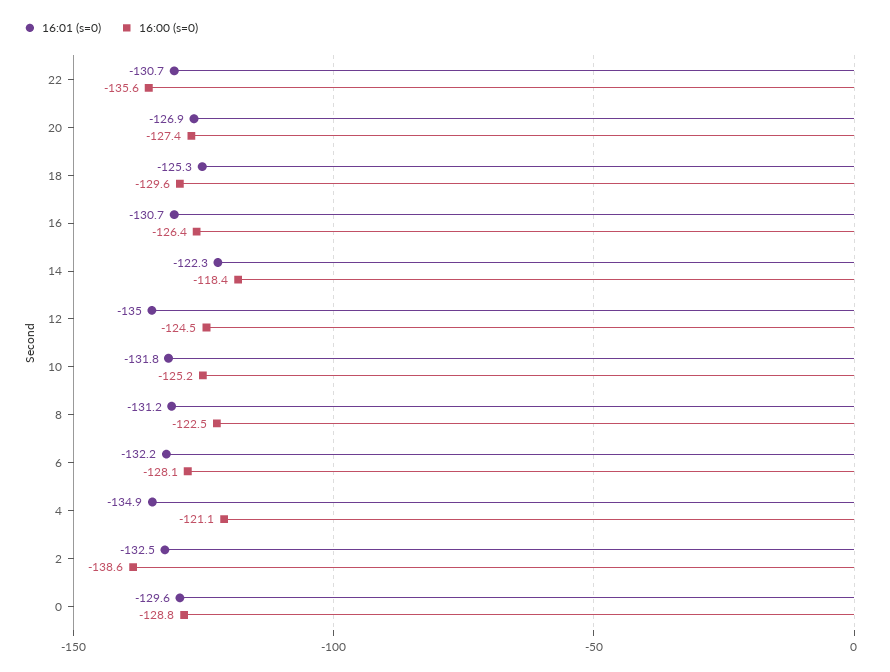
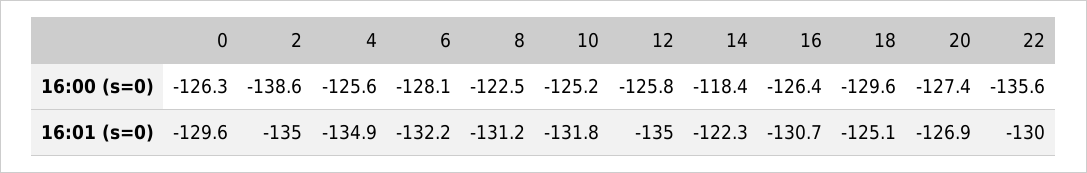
16:01 (s=0), 22: -130.7 -> -130
16:01 (s=0), 18: -125.3 -> -125.1
16:00 (s=0), 12: -124.5 -> -125.8
16:00 (s=0), 4: -121.1 -> -125.6
16:01 (s=0), 2: -132.5 -> -135
16:00 (s=0), 0: -128.8 -> -126.3

